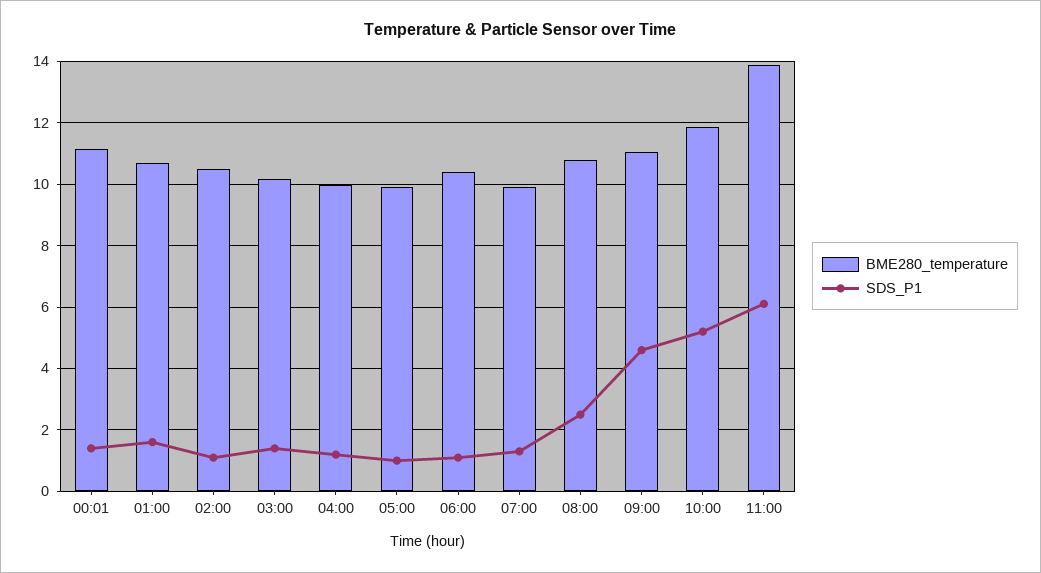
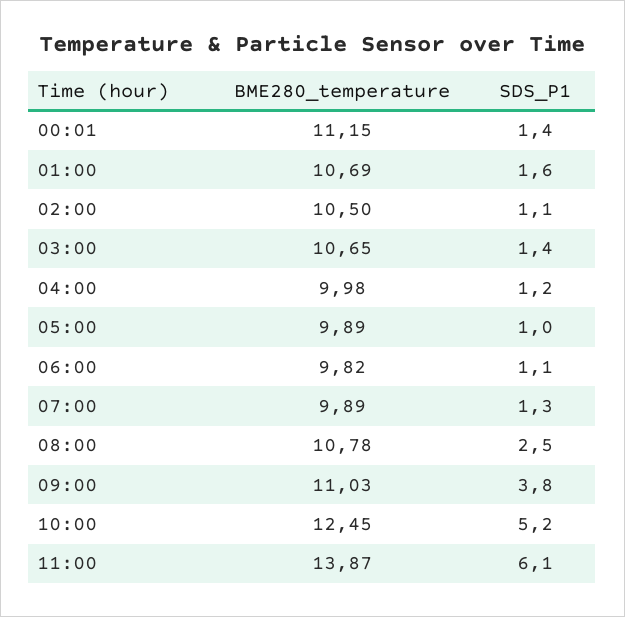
BME280_temperature, 03:00: 10.2 -> 10.65
BME280_temperature, 06:00: 10.4 -> 9.82
SDS_P1, 09:00: 4.6 -> 3.8
BME280_temperature, 10:00: 11.8 -> 12.45

